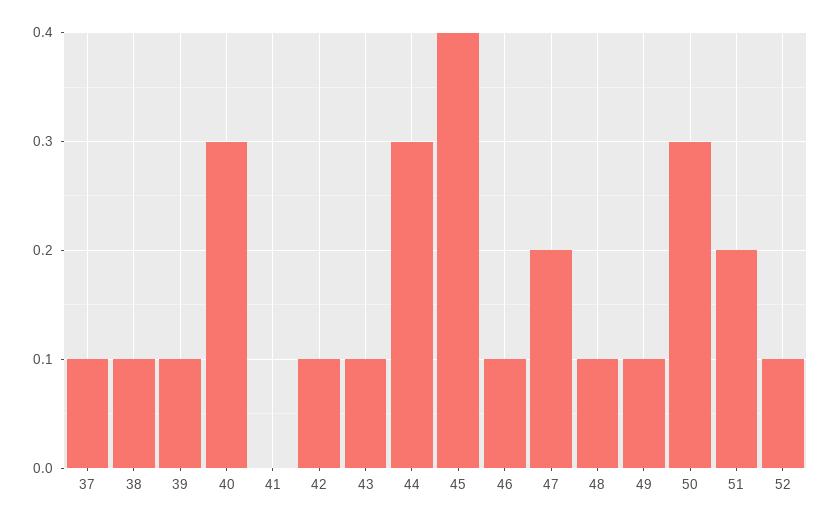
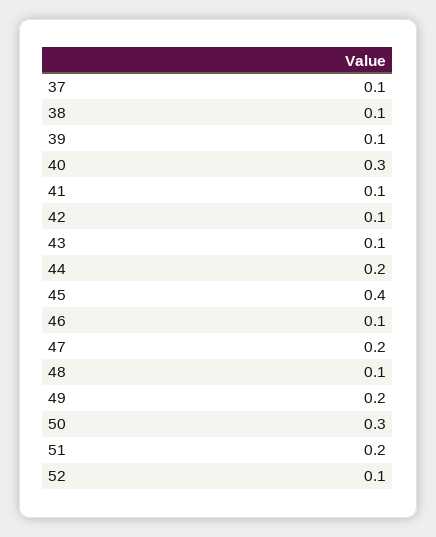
41: 0 -> 0.1
44: 0.3 -> 0.2
49: 0.1 -> 0.2

